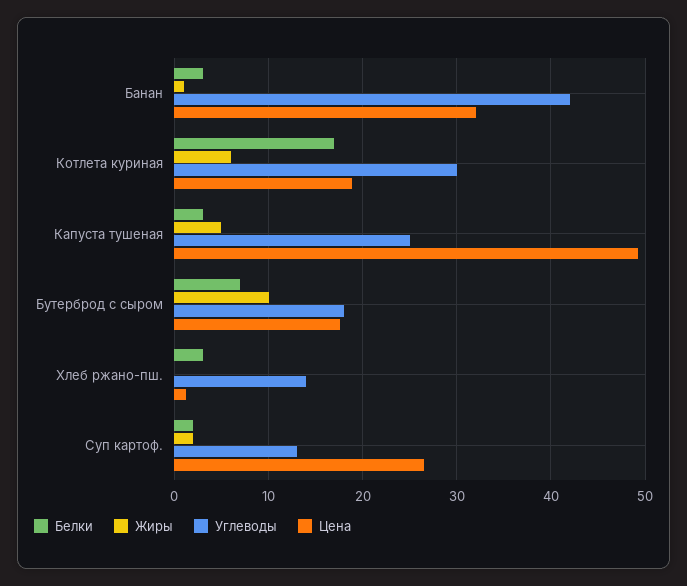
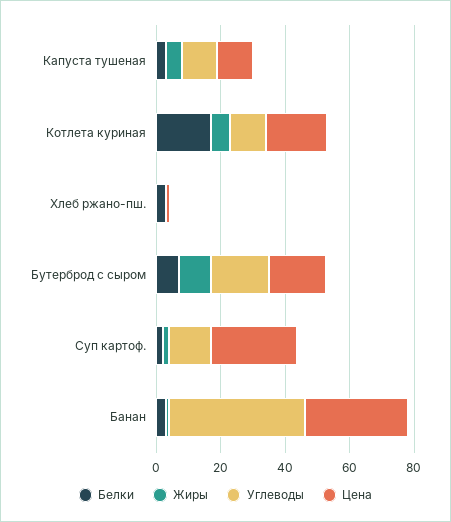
Углеводы, Котлета куриная: 30 -> 10
Углеводы, Капуста тушеная: 25 -> 10
Цена, Капуста тушеная: 49 -> 10
Углеводы, Хлеб ржано-пш.: 14 -> 0

